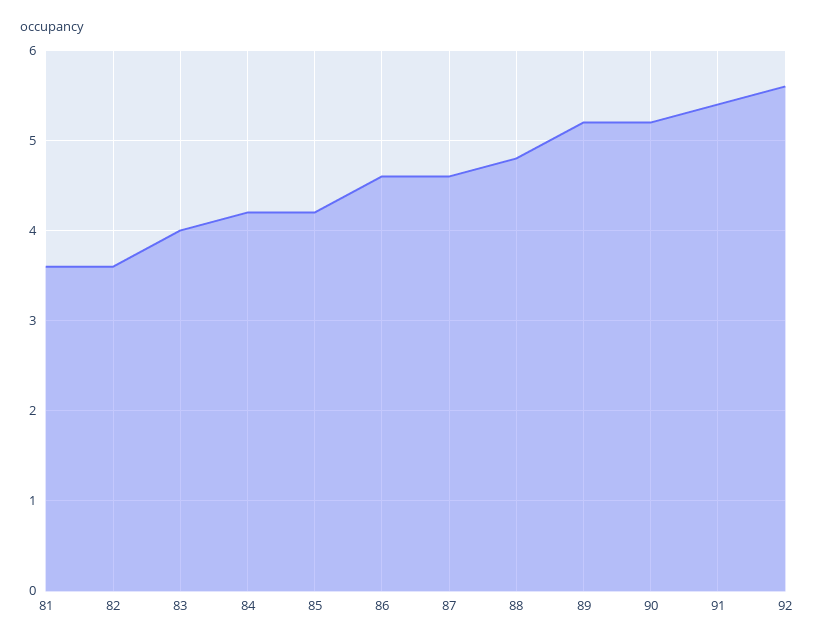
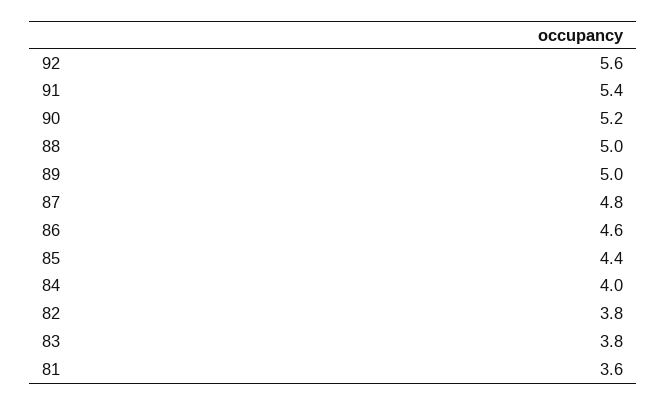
82: 3.6 -> 3.8
83: 4 -> 3.8
84: 4.2 -> 4
85: 4.2 -> 4.4
87: 4.6 -> 4.8
88: 4.8 -> 5
89: 5.2 -> 5

